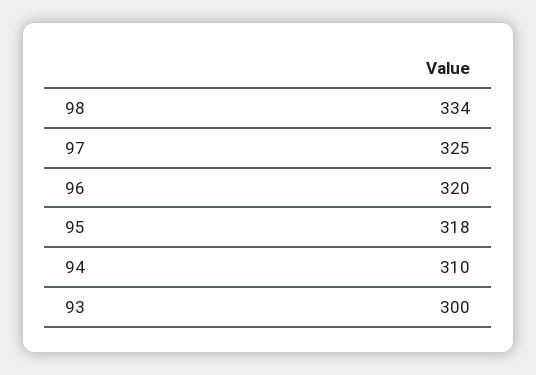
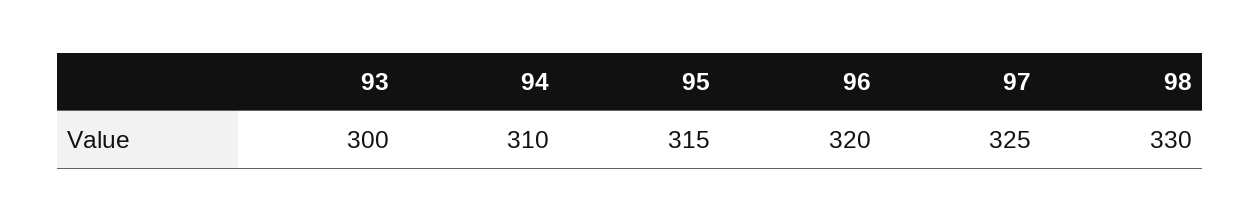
98: 334 -> 330
95: 318 -> 315

